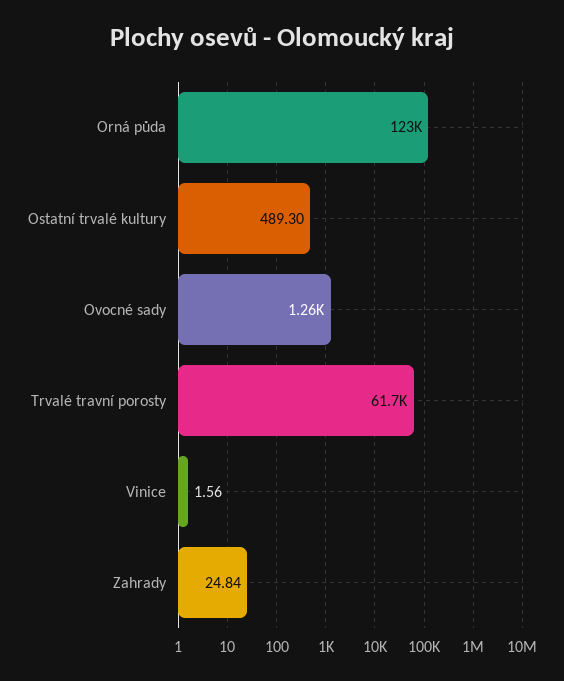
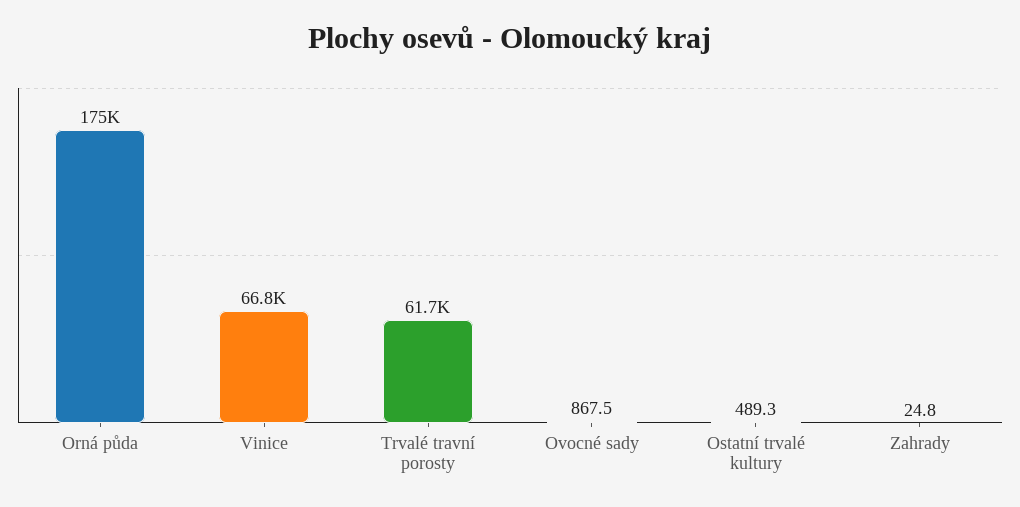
Orná půda: 123000 -> 175000
Ovocné sady: 1260 -> 867.5
Vinice: 1.56 -> 66800

